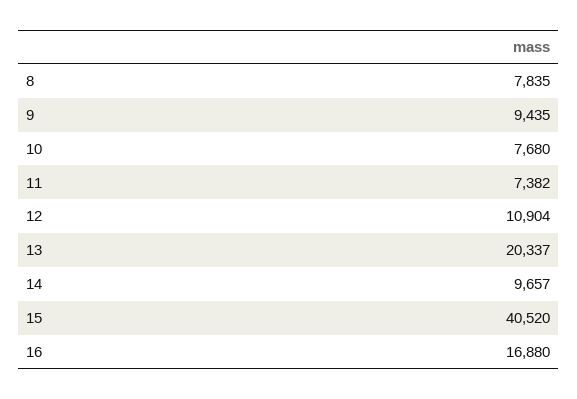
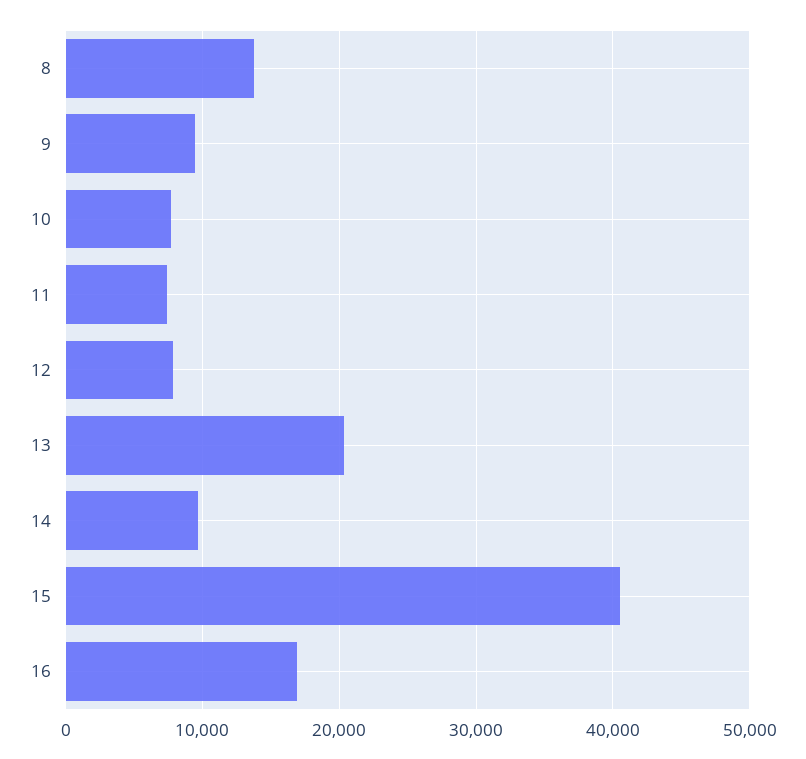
8: 7835 -> 14000
12: 10904 -> 8000

